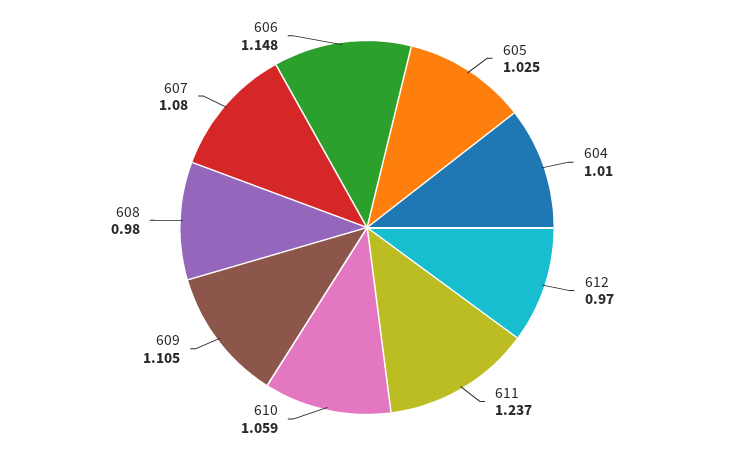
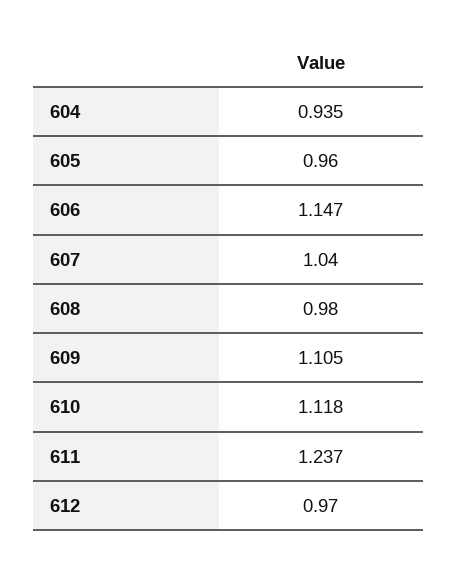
605: 1.025 -> 0.96
604: 1.01 -> 0.935
610: 1.059 -> 1.118
607: 1.08 -> 1.04
606: 1.148 -> 1.147

